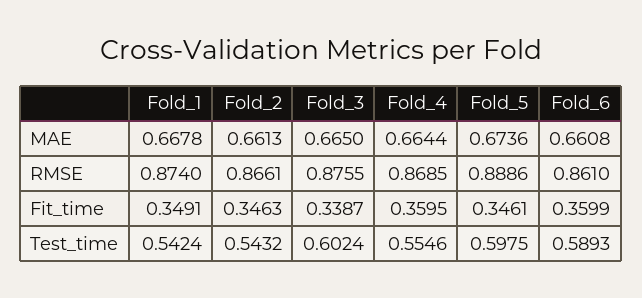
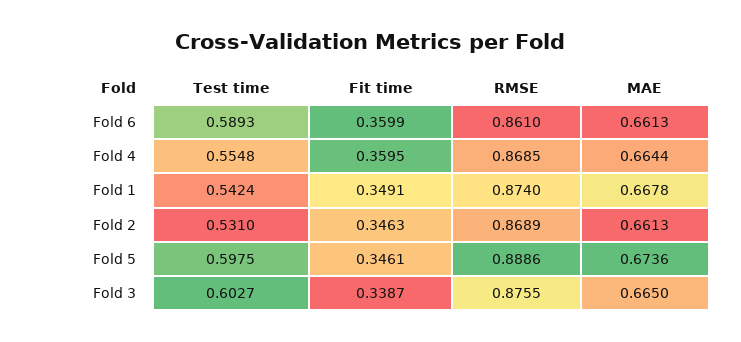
Fold_6, MAE: 0.6608 -> 0.6613
Fold_2, RMSE: 0.8661 -> 0.8689
Fold_2, Test_time: 0.5432 -> 0.531
Fold_3, Test_time: 0.6024 -> 0.6027
Fold_4, Test_time: 0.5546 -> 0.5548

